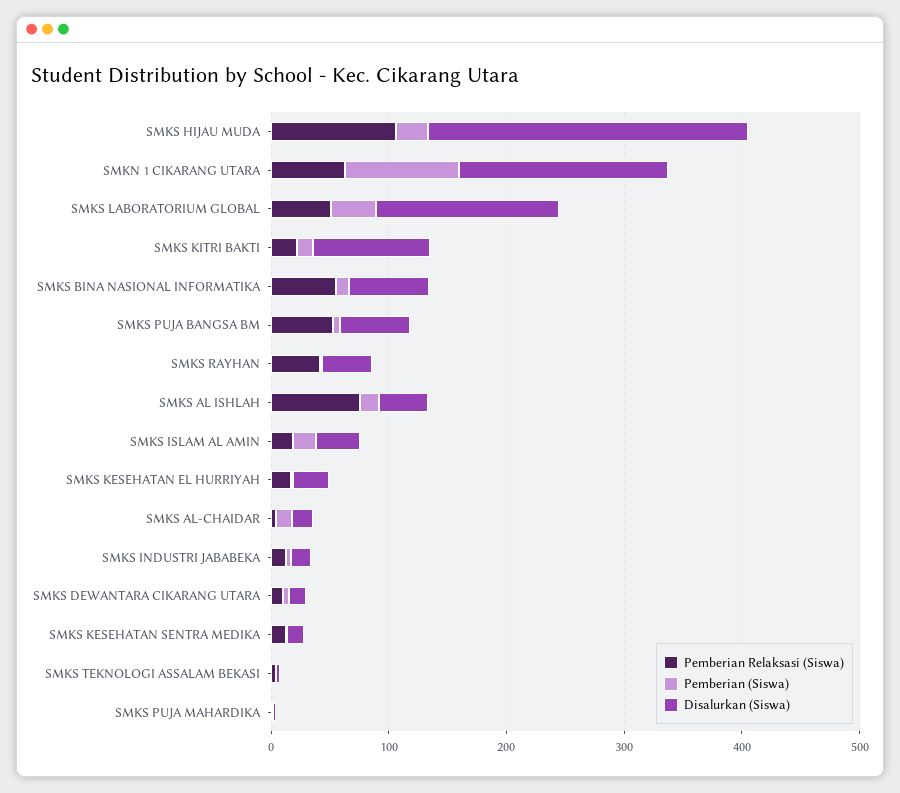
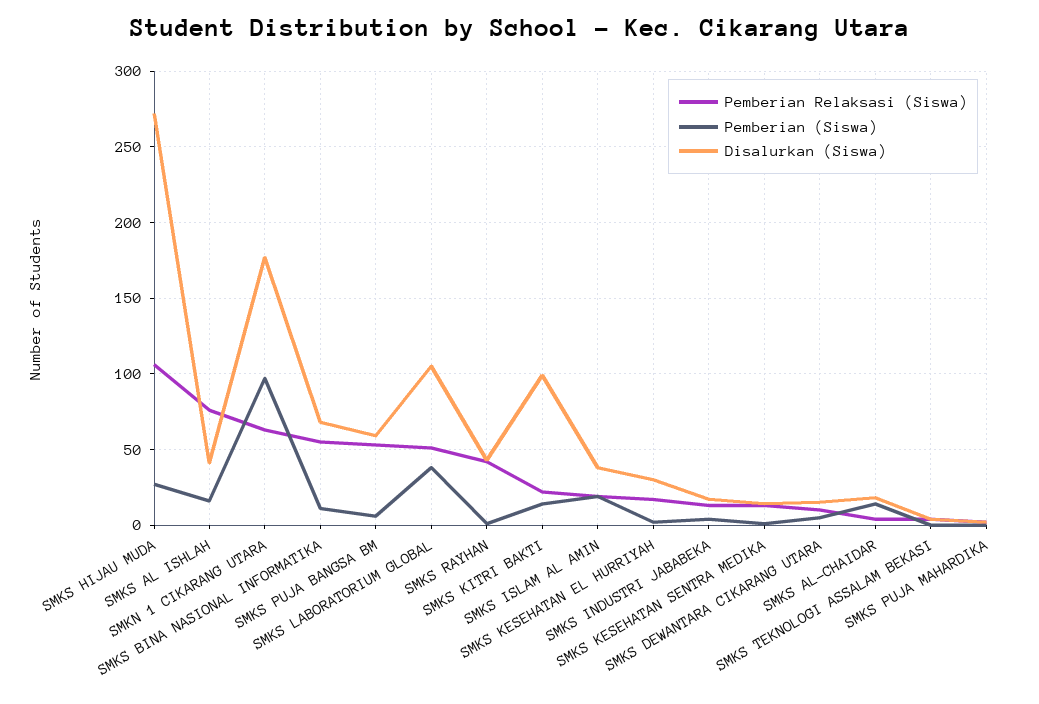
Disalurkan (Siswa), SMKS LABORATORIUM GLOBAL: 160 -> 105

